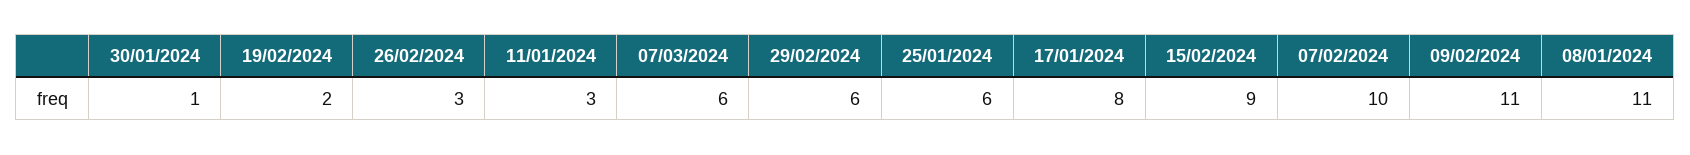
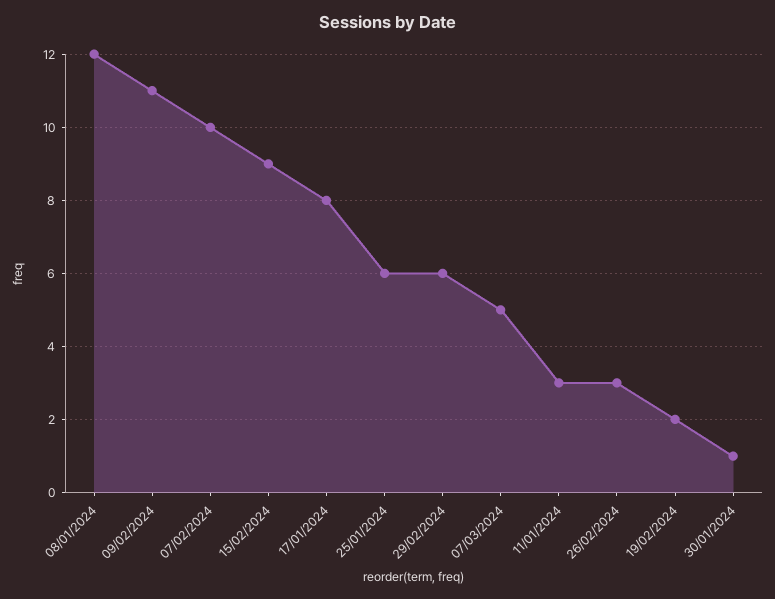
07/03/2024: 6 -> 5
08/01/2024: 11 -> 12

